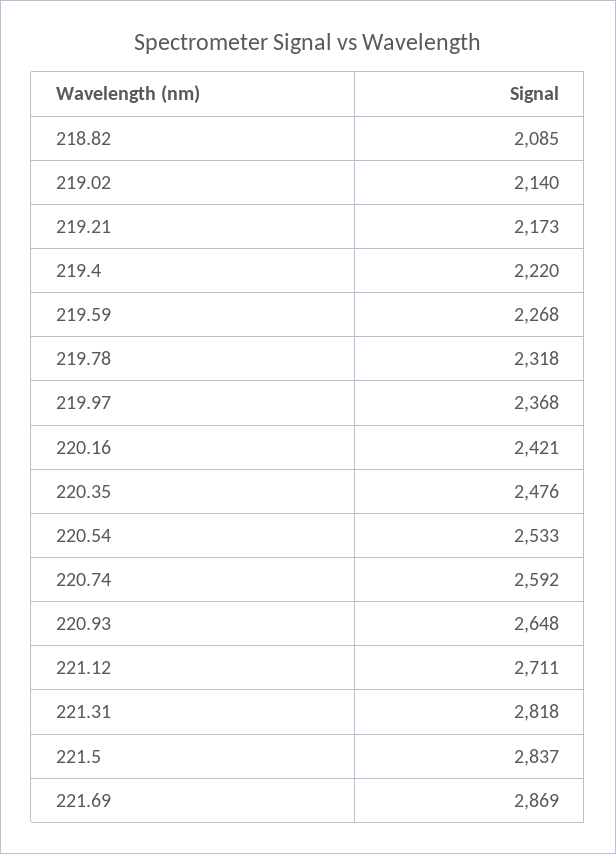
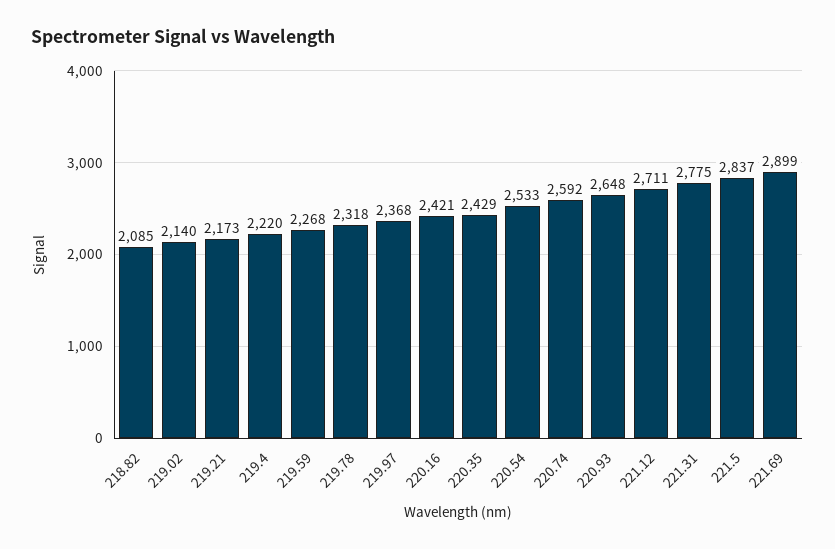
220.35: 2476 -> 2429
221.31: 2818 -> 2775
221.69: 2869 -> 2899

